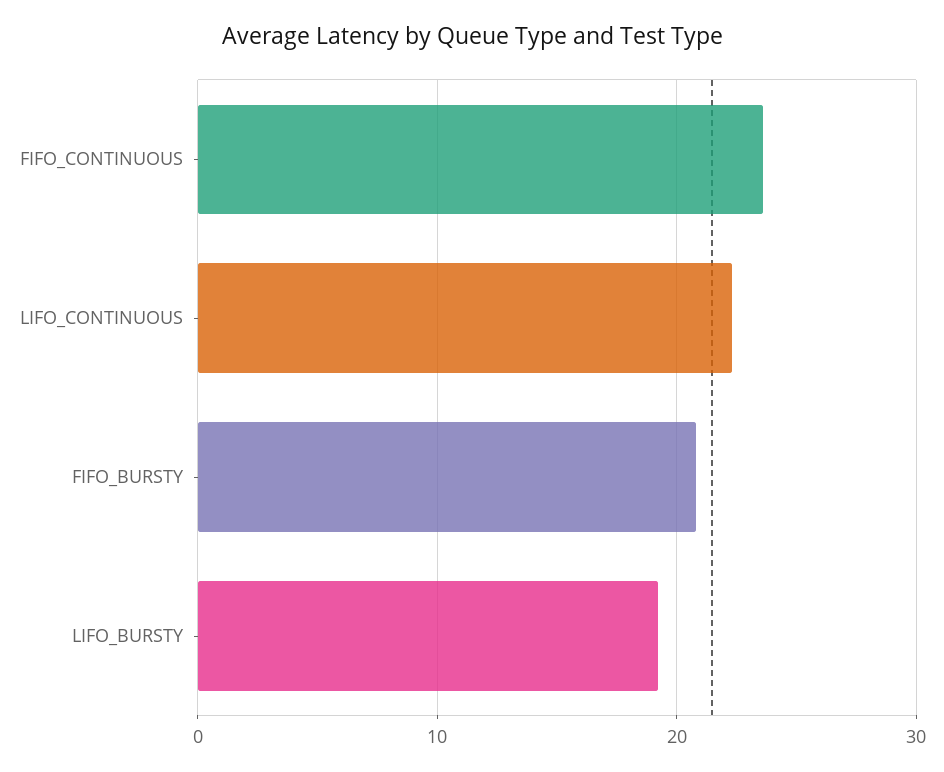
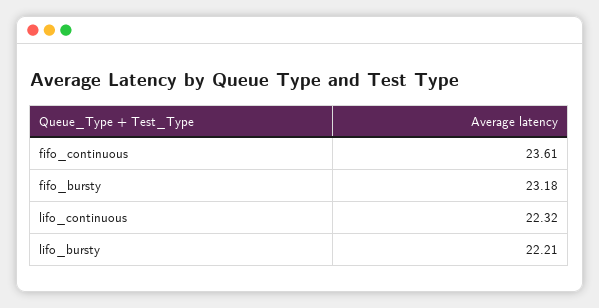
FIFO_BURSTY: 21 -> 23.18
LIFO_BURSTY: 19 -> 22.21

